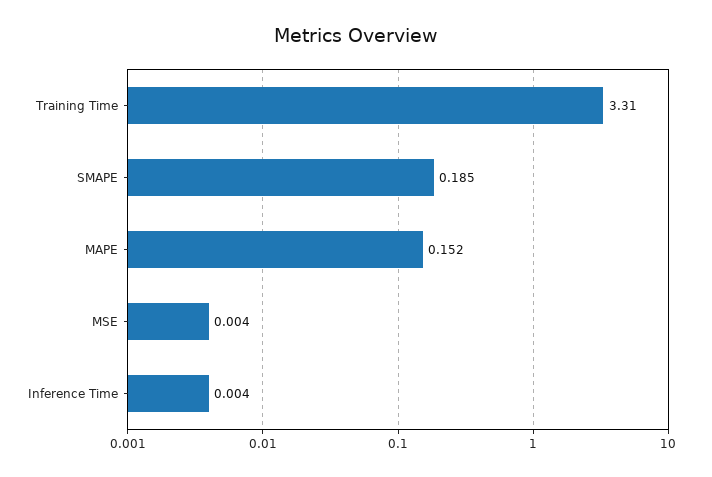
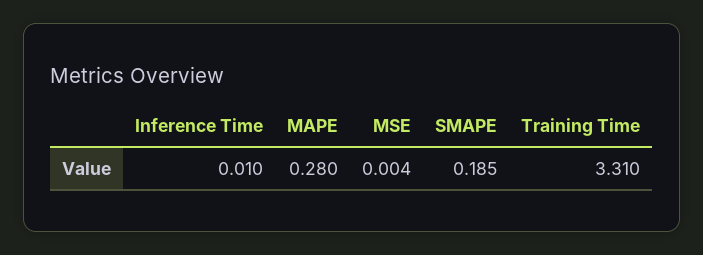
MAPE: 0.152 -> 0.28
Inference Time: 0.004 -> 0.01

